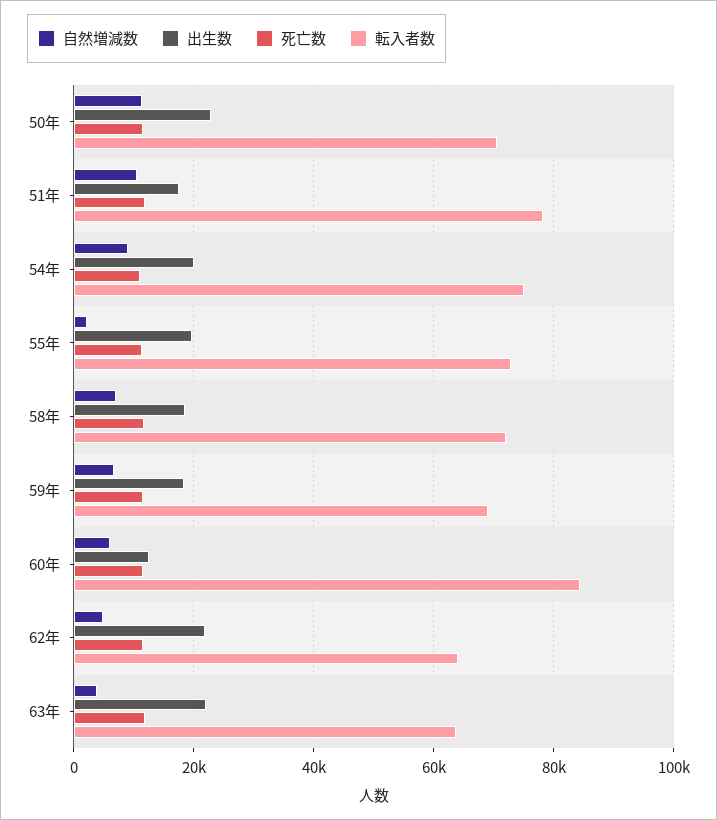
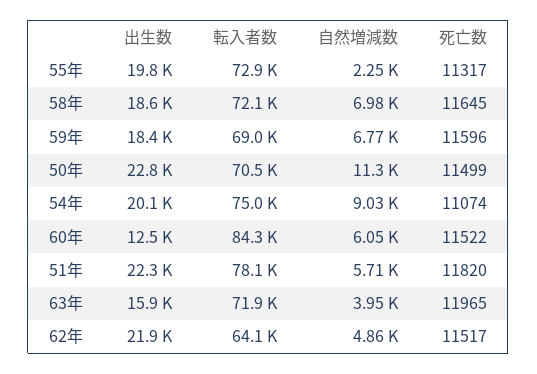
自然増減数, 51年: 10000 -> 5710
出生数, 51年: 18000 -> 22300
出生数, 63年: 22000 -> 15900
転入者数, 63年: 64000 -> 71900

